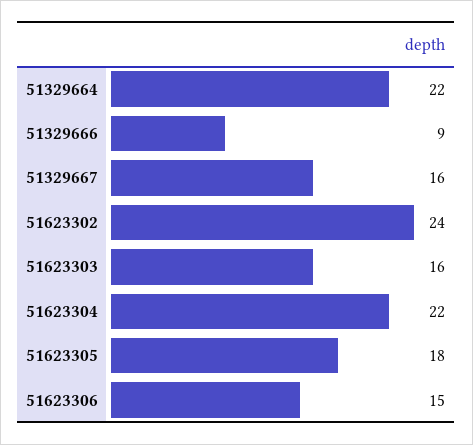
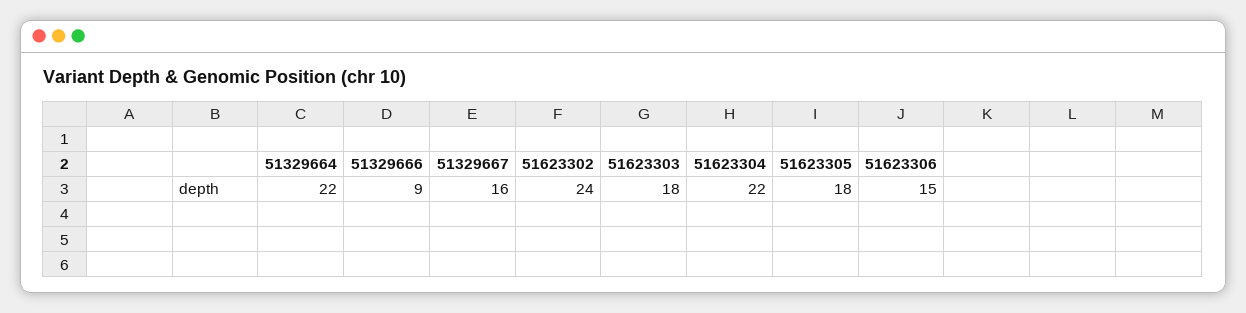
51623303: 16 -> 18

